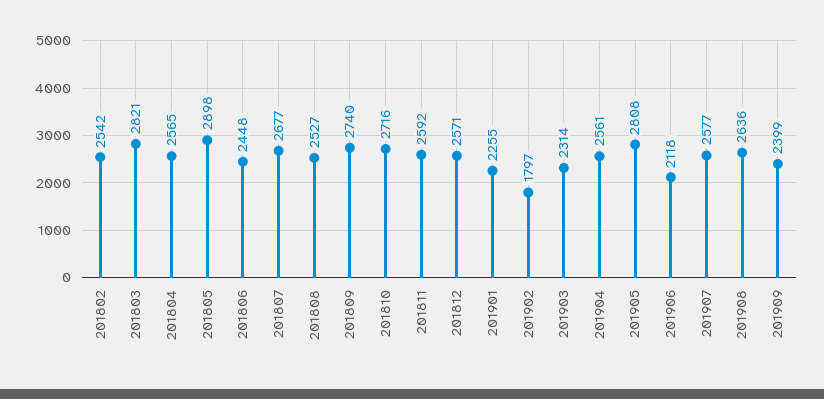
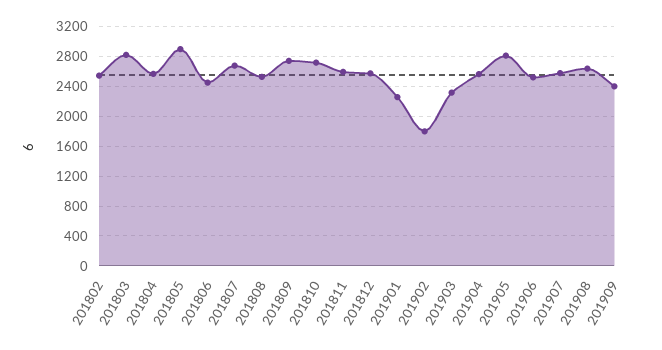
201906: 2118 -> 2500

